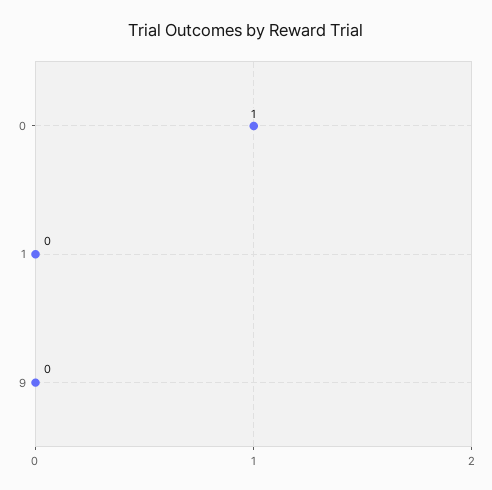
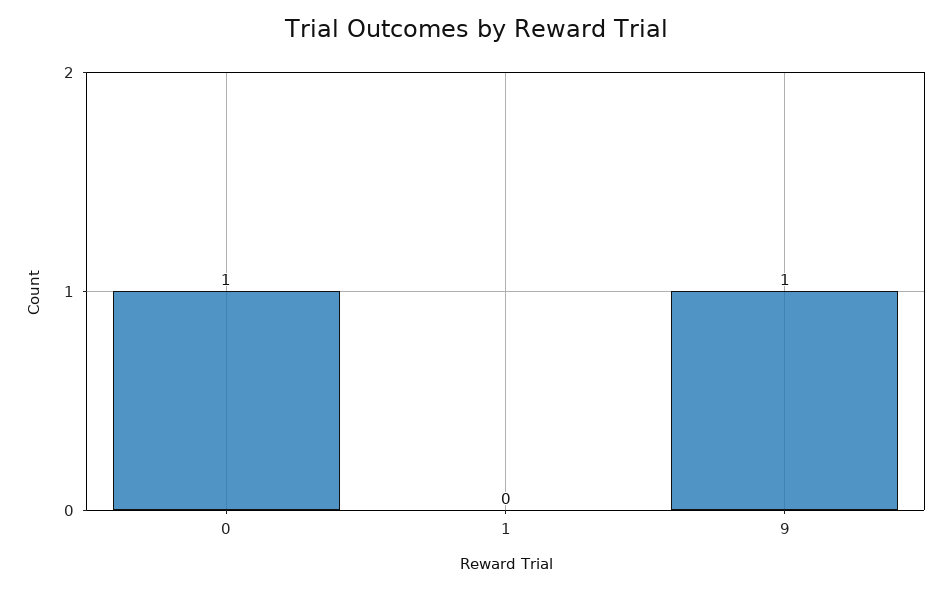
9: 0 -> 1

